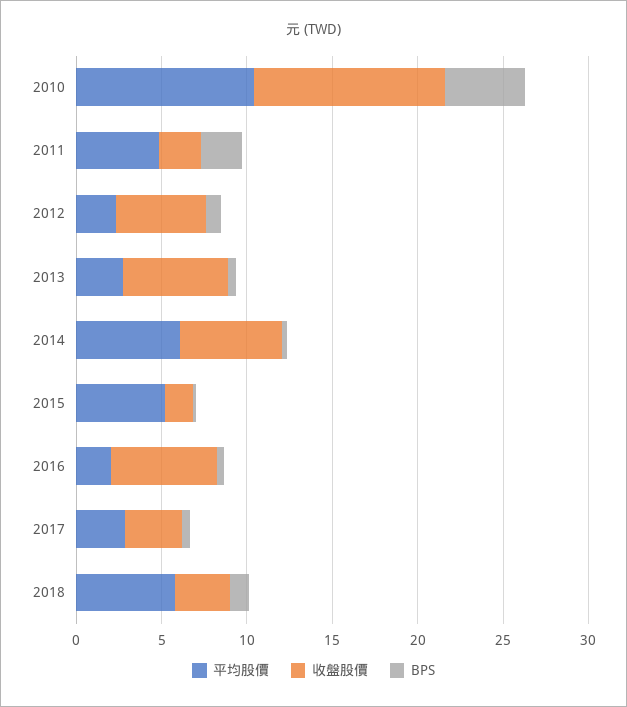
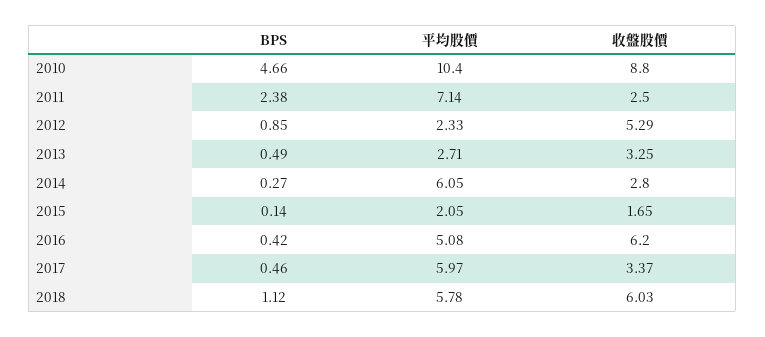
收盤股價, 2010: 11 -> 8.8
平均股價, 2011: 5 -> 7.14
收盤股價, 2013: 6 -> 3.25
收盤股價, 2014: 6 -> 2.8
平均股價, 2015: 5 -> 2.05
平均股價, 2016: 2 -> 5.08
平均股價, 2017: 3 -> 5.97
收盤股價, 2018: 3 -> 6.03

